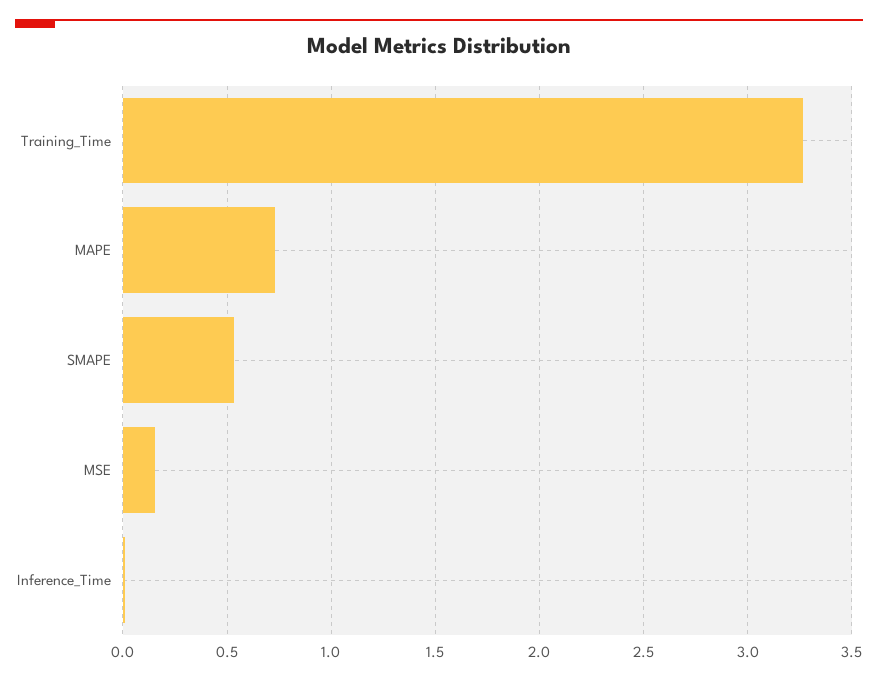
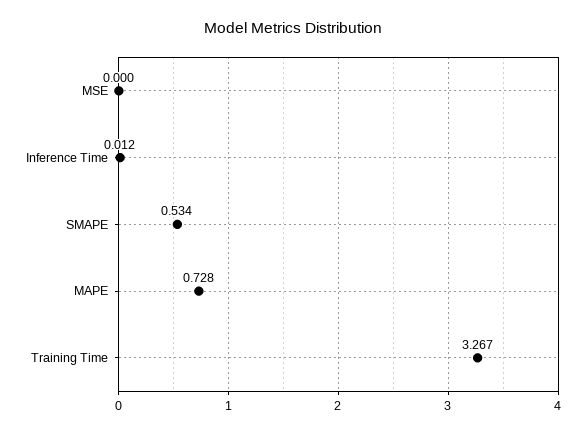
MSE: 0.15 -> 0

